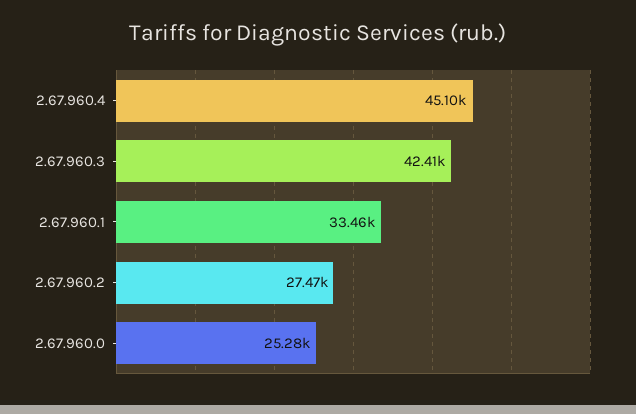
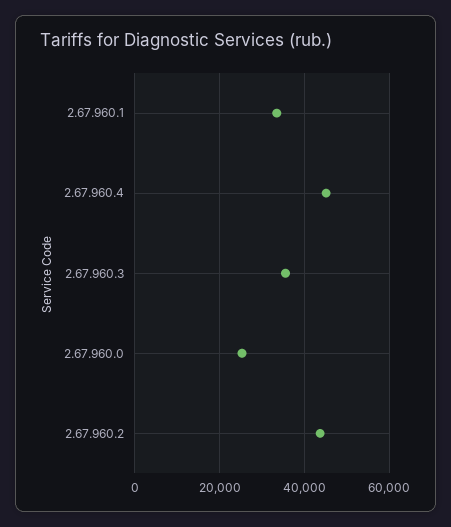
2.67.960.3: 42410 -> 36000
2.67.960.2: 27470 -> 44000

